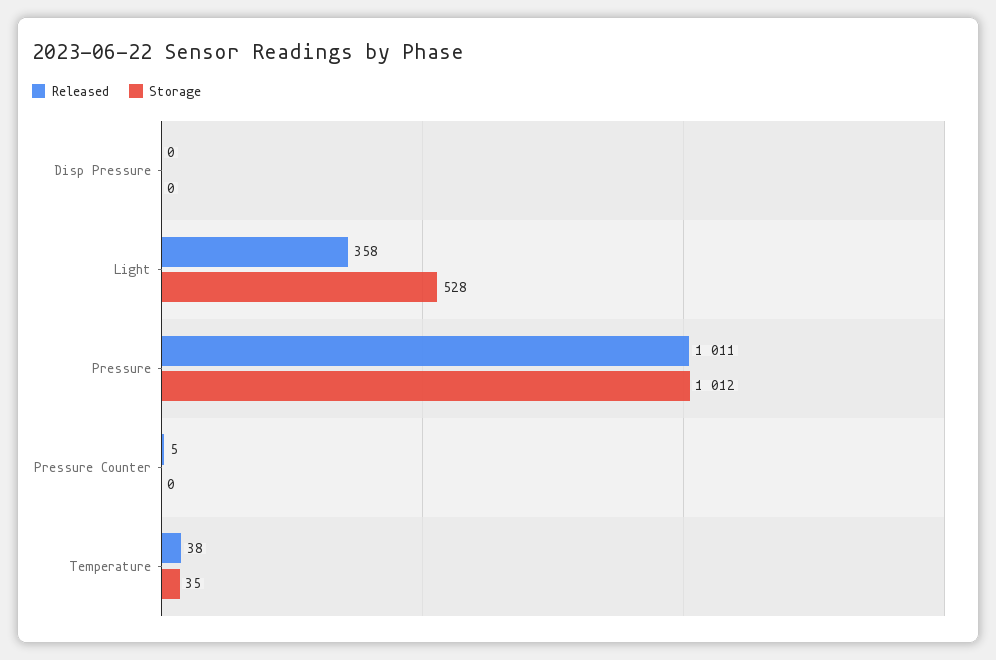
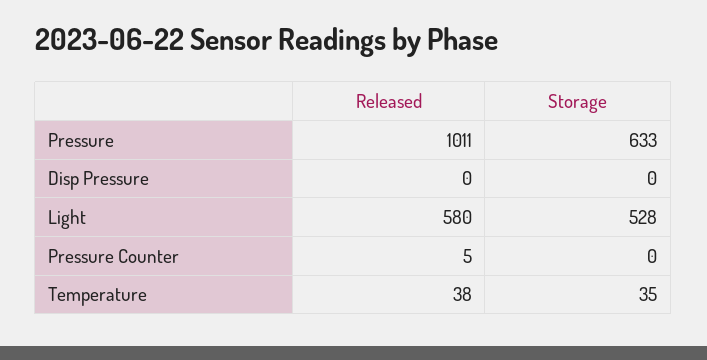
Released, Light: 358 -> 580
Storage, Pressure: 1012 -> 633

